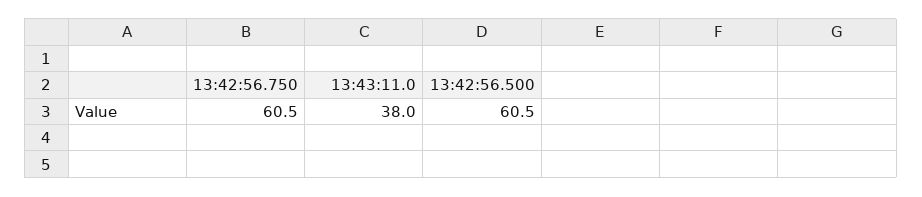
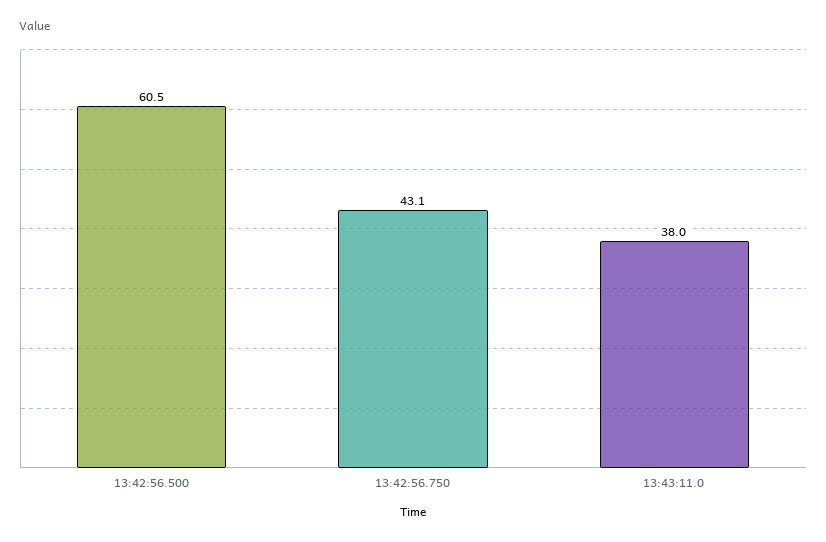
13:42:56.750: 60.5 -> 43.1

